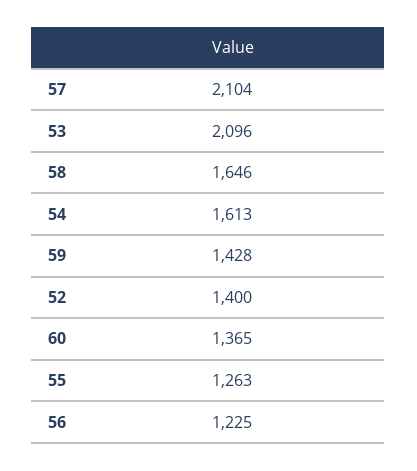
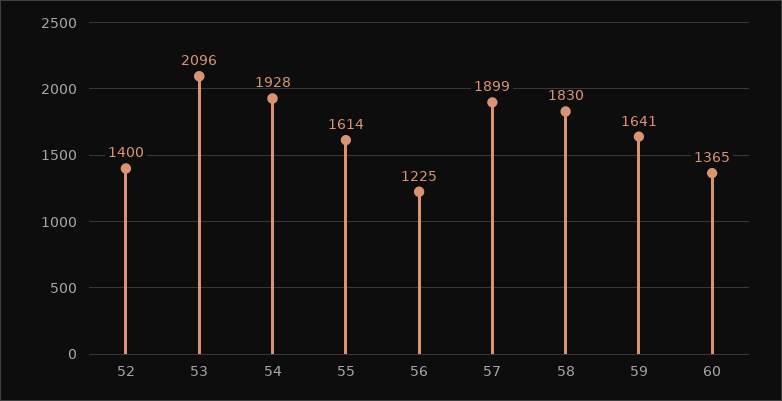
57: 2104 -> 1899
58: 1646 -> 1830
54: 1613 -> 1928
59: 1428 -> 1641
55: 1263 -> 1614

